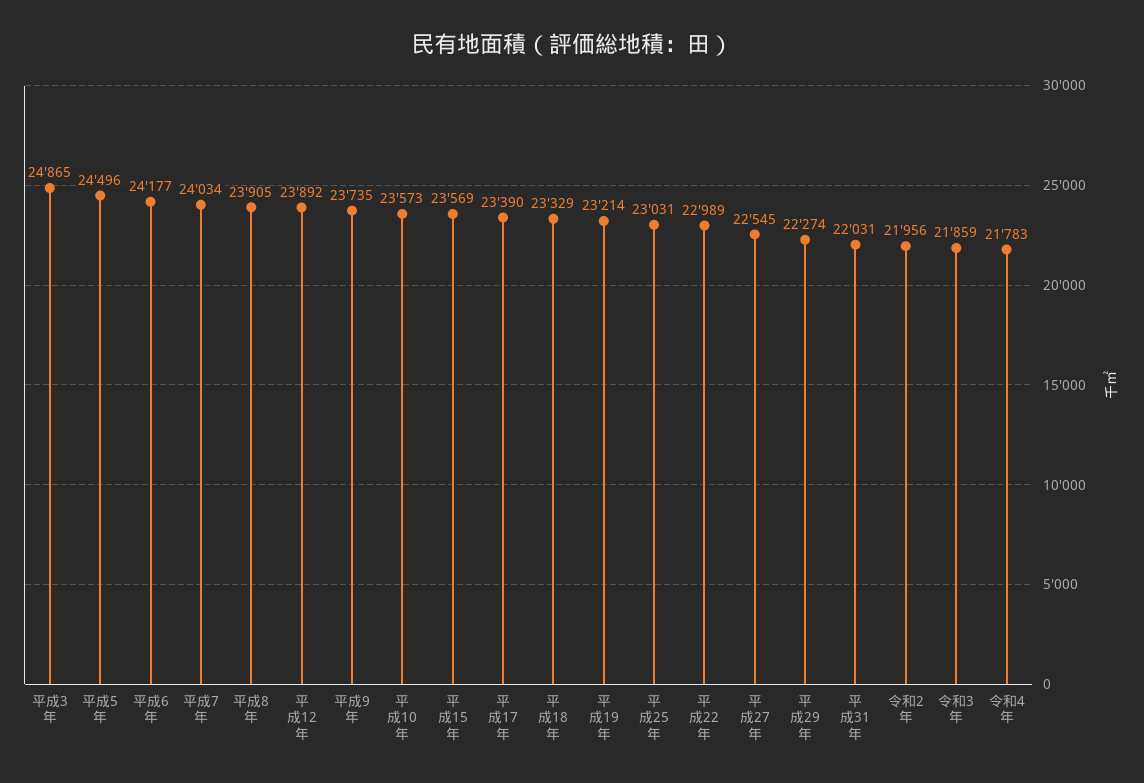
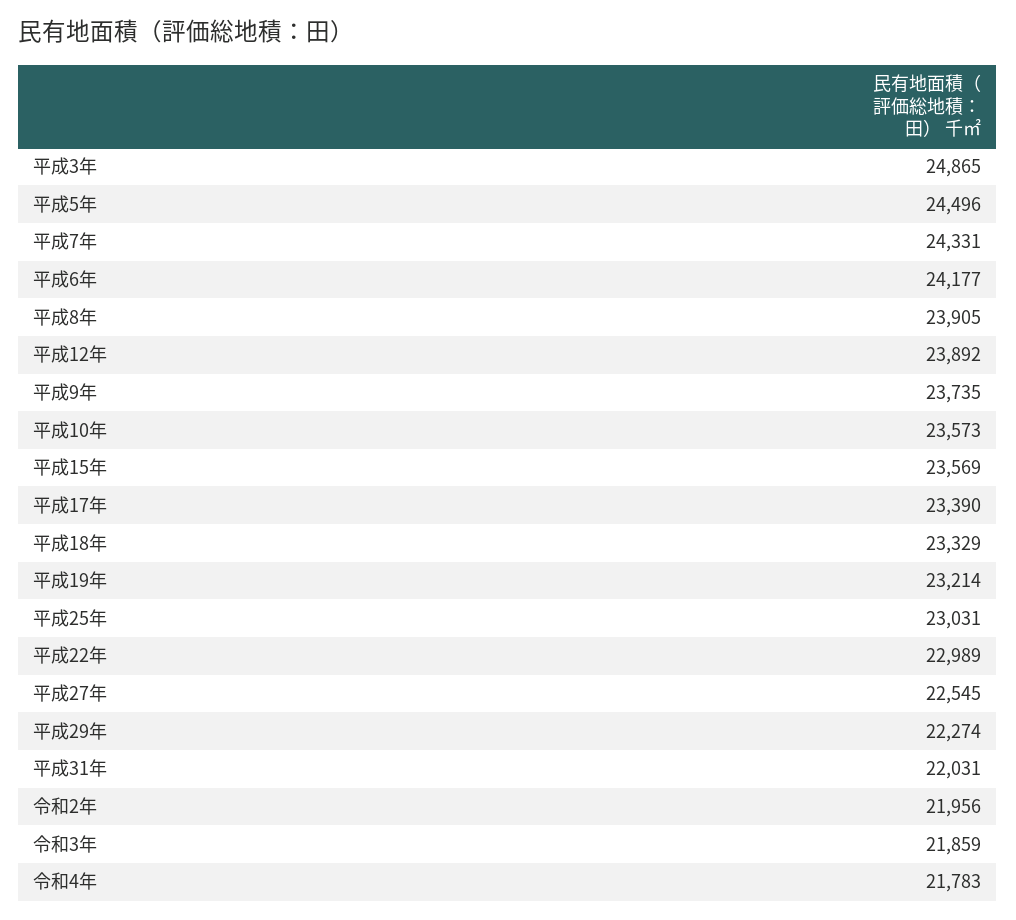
平成7年: 24034 -> 24331

